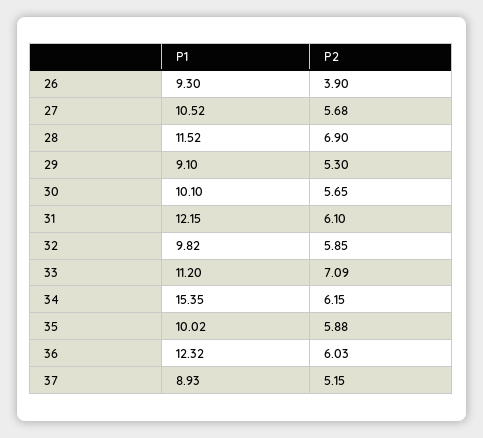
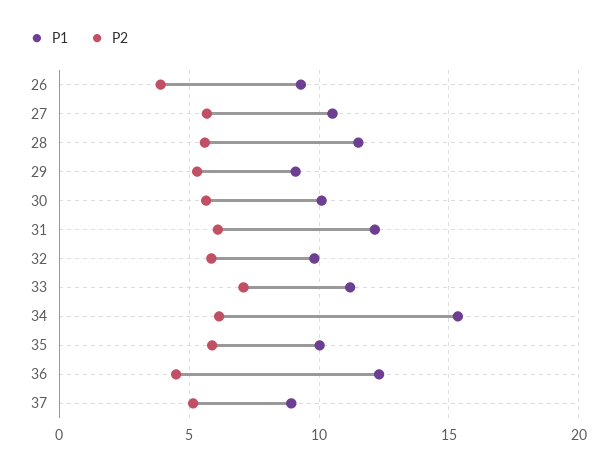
P2, 28: 6.9 -> 5.5
P2, 36: 6.03 -> 4.5

